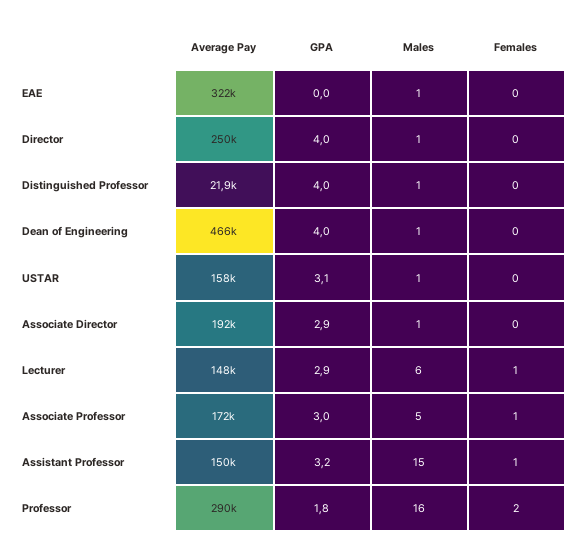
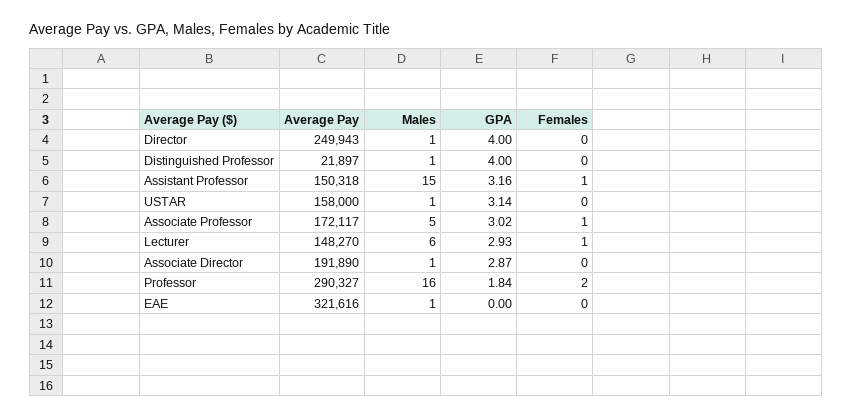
Average Pay, Dean of Engineering: 466000 -> none
GPA, Dean of Engineering: 4 -> none
Males, Dean of Engineering: 1 -> none
Females, Dean of Engineering: 0 -> none

